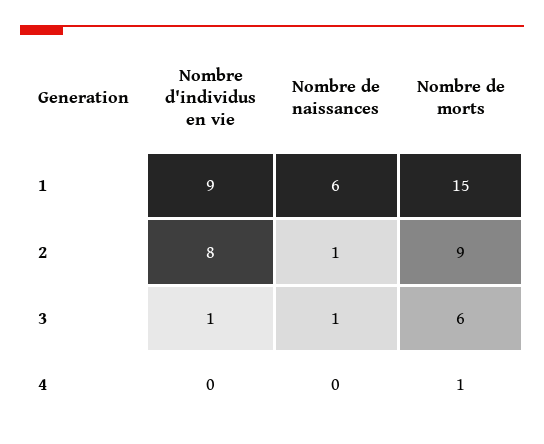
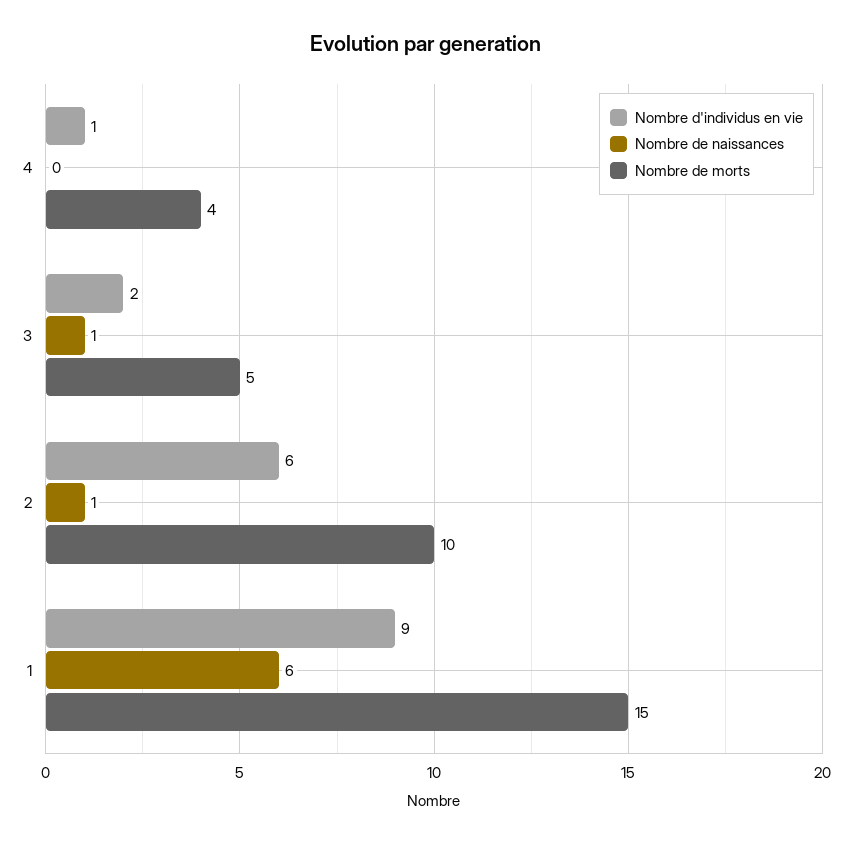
Nombre d'individus en vie, 2: 8 -> 6
Nombre de morts, 2: 9 -> 10
Nombre d'individus en vie, 3: 1 -> 2
Nombre de morts, 3: 6 -> 5
Nombre d'individus en vie, 4: 0 -> 1
Nombre de morts, 4: 1 -> 4

